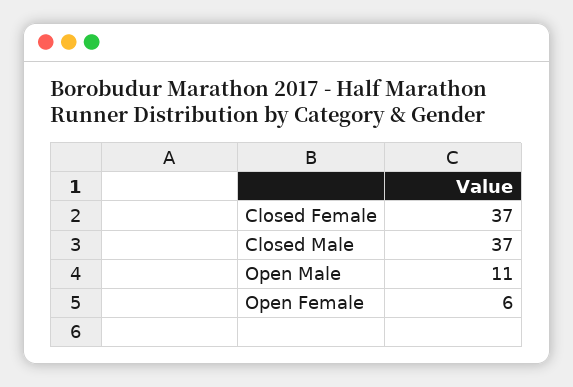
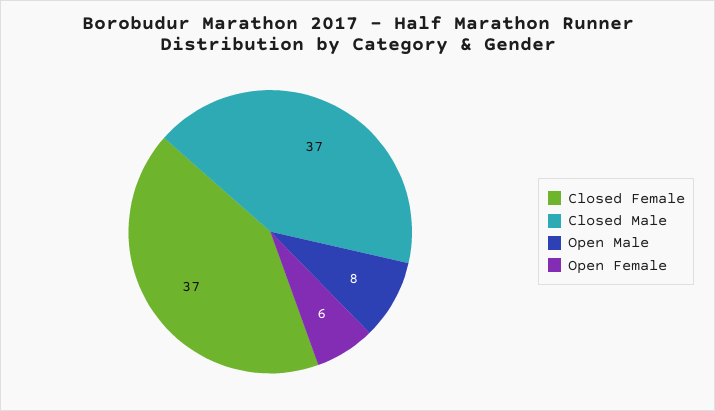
Open Male: 11 -> 8

